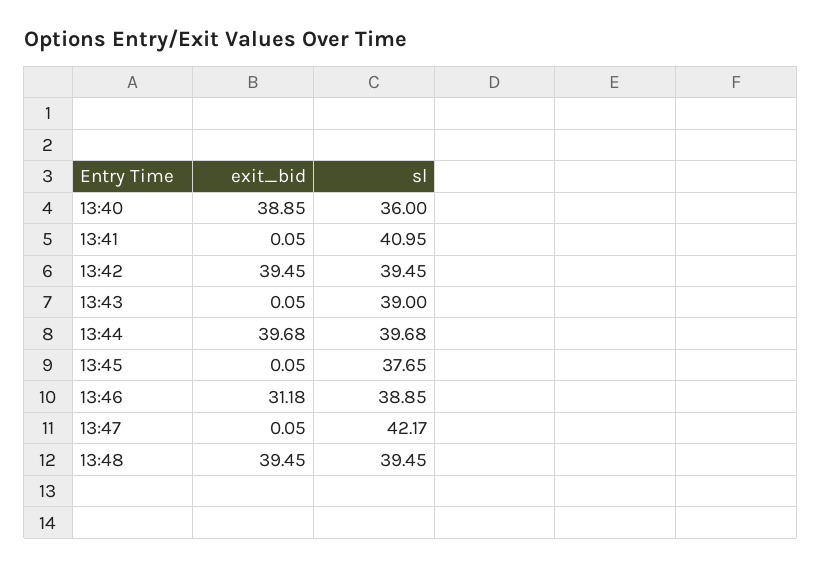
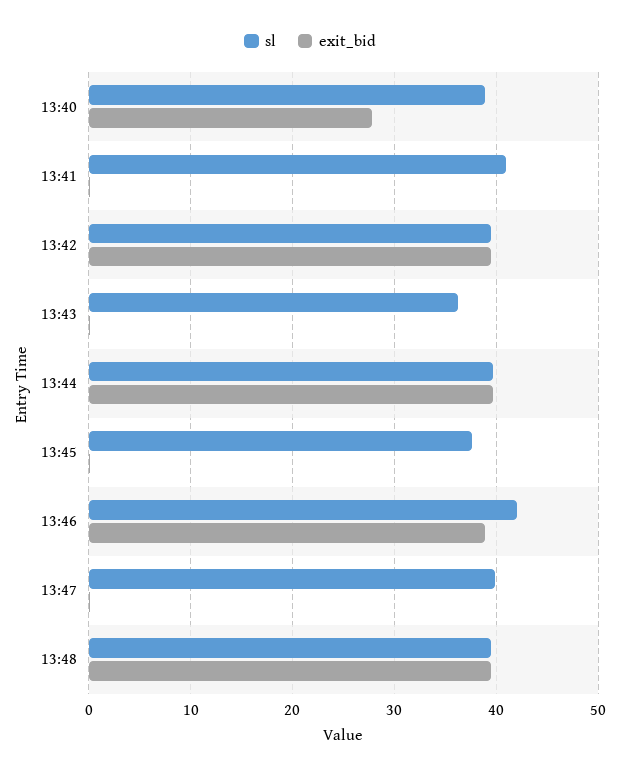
exit_bid, 13:40: 38.85 -> 28
sl, 13:40: 36 -> 39
sl, 13:43: 39 -> 36
exit_bid, 13:46: 31.18 -> 39
sl, 13:46: 38.85 -> 42
sl, 13:47: 42.17 -> 40

